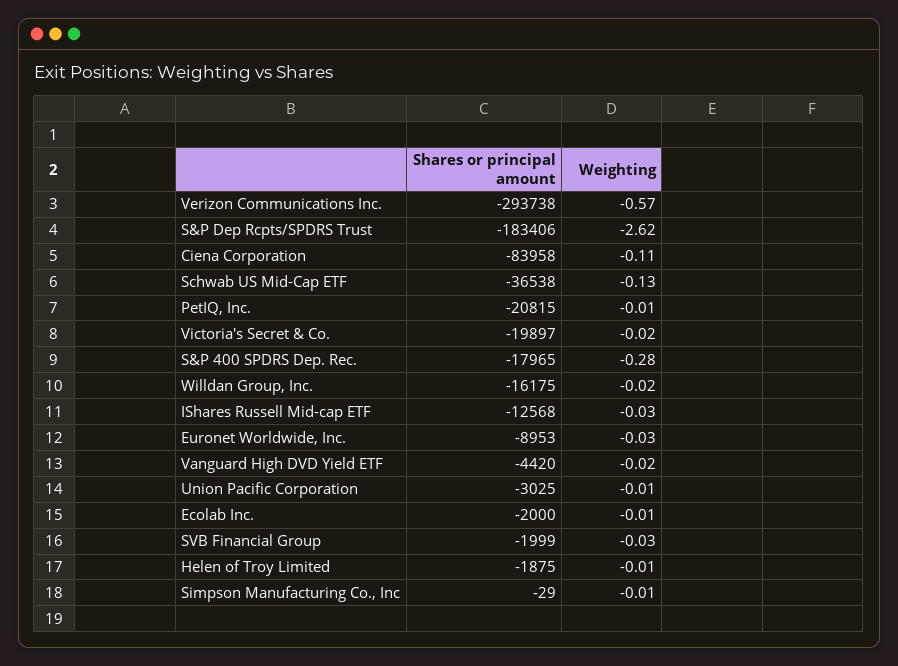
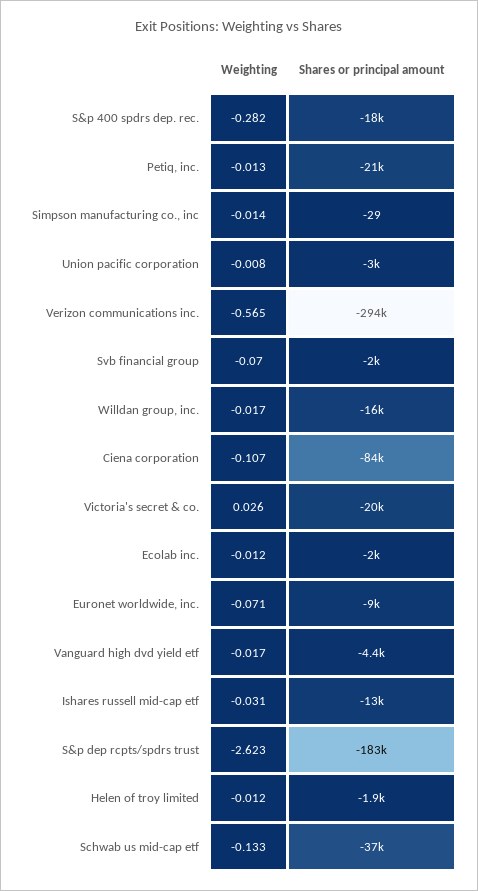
Weighting, Victoria's Secret & Co.: -0.02 -> 0.026
Weighting, Euronet Worldwide, Inc.: -0.03 -> -0.071
Weighting, SVB Financial Group: -0.03 -> -0.07

